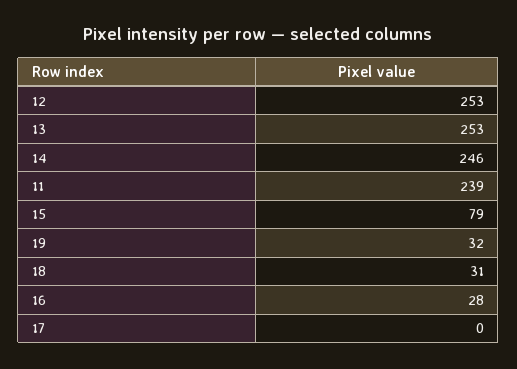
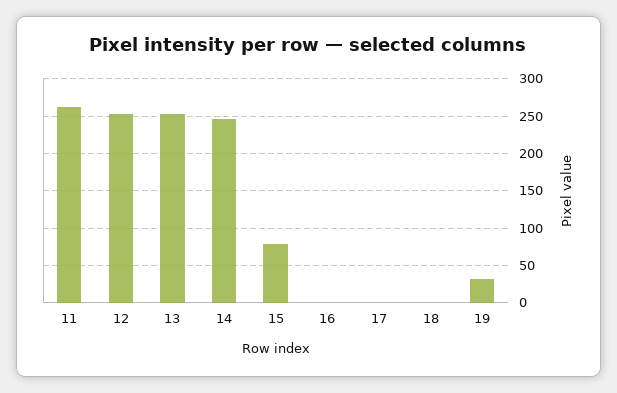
11: 239 -> 260
18: 31 -> 0
16: 28 -> 0

